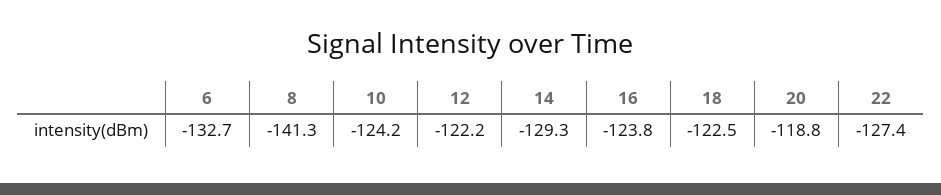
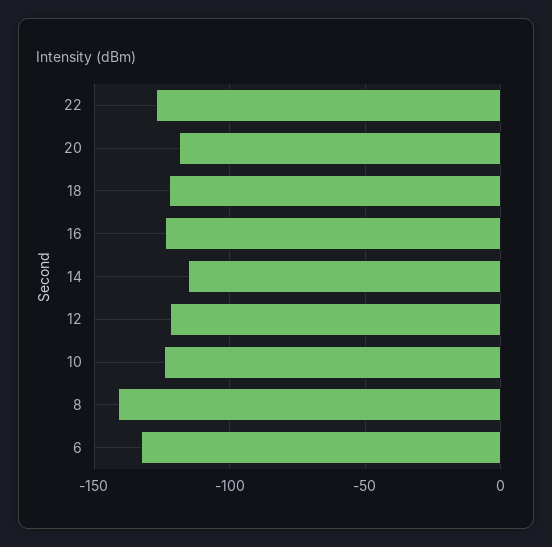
14: -129.3 -> -115

